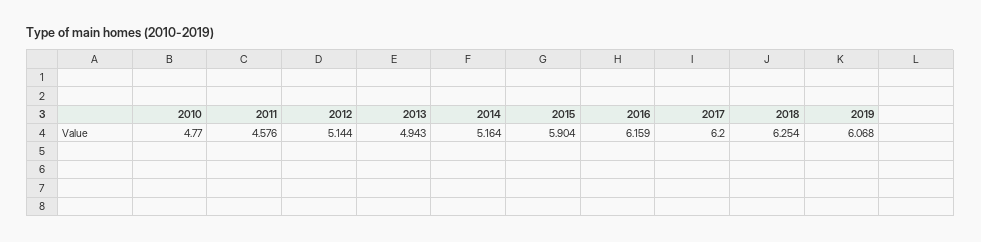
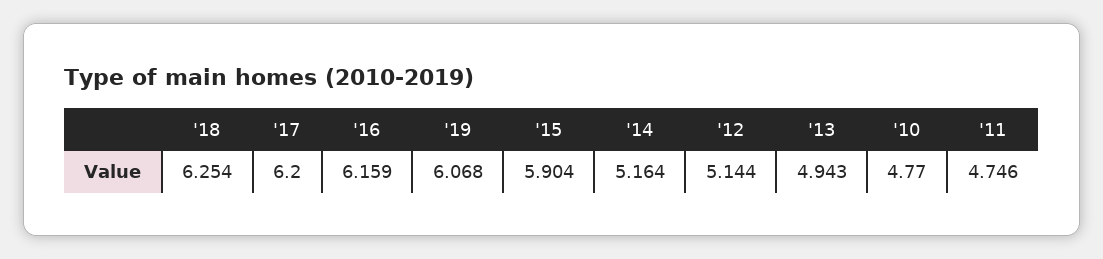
2011: 4.576 -> 4.746

